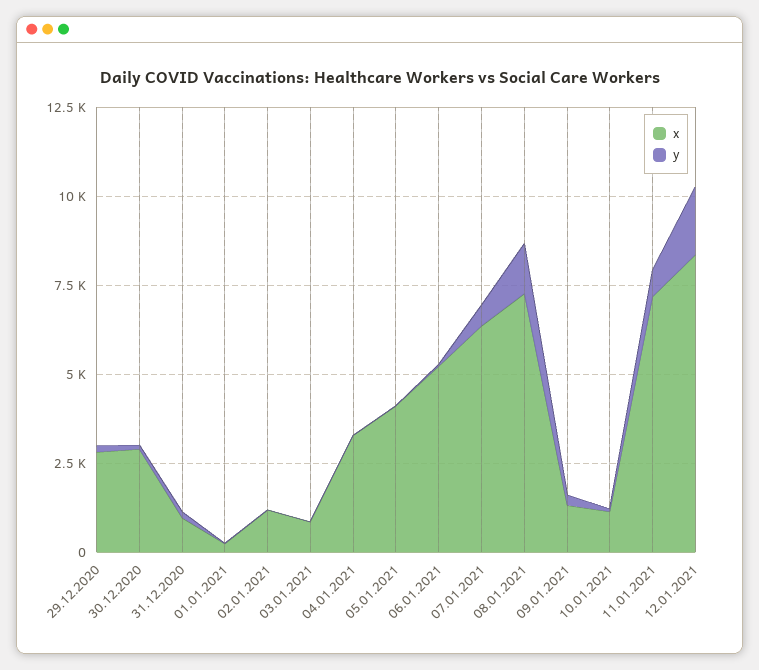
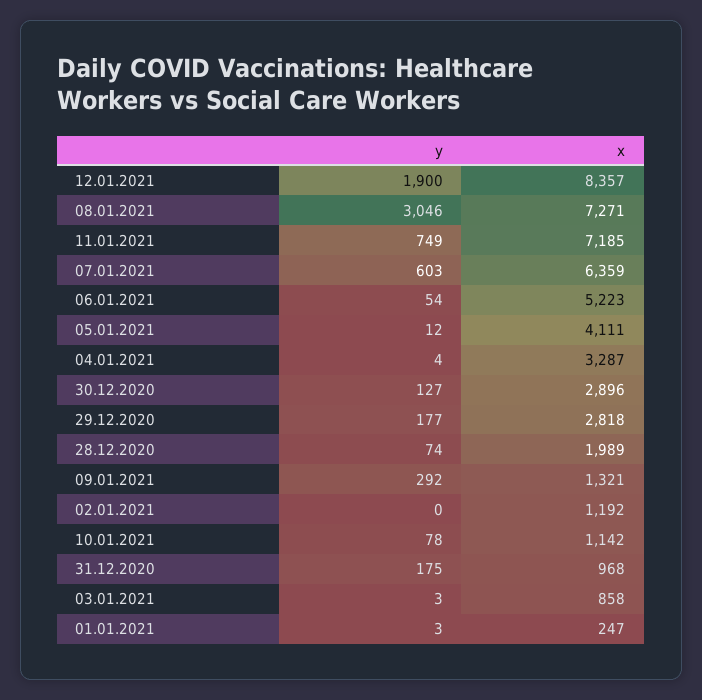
y, 08.01.2021: 1500 -> 3046
y, 28.12.2020: none -> 74
x, 28.12.2020: none -> 1989

